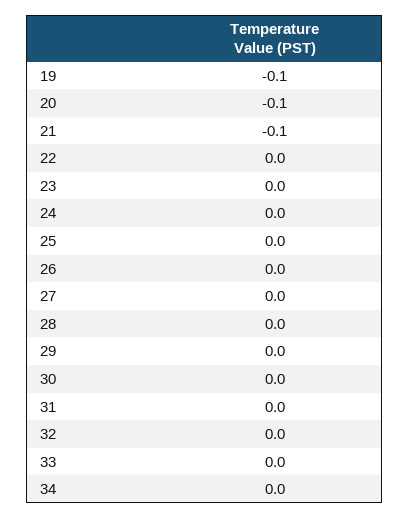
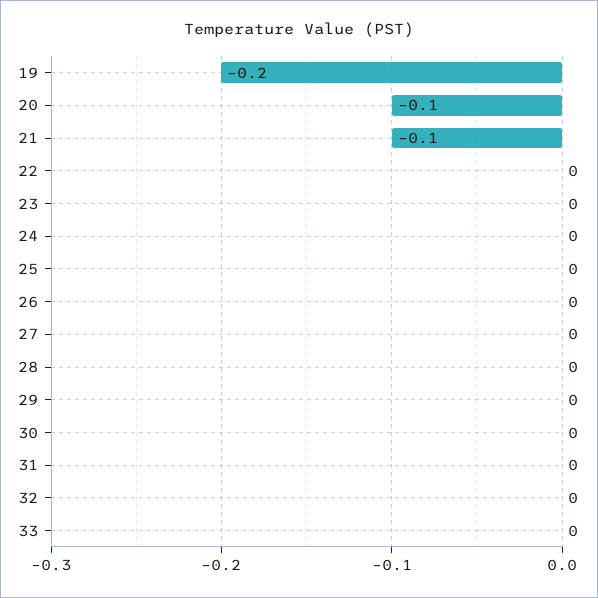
19: -0.1 -> -0.2
34: 0 -> none

